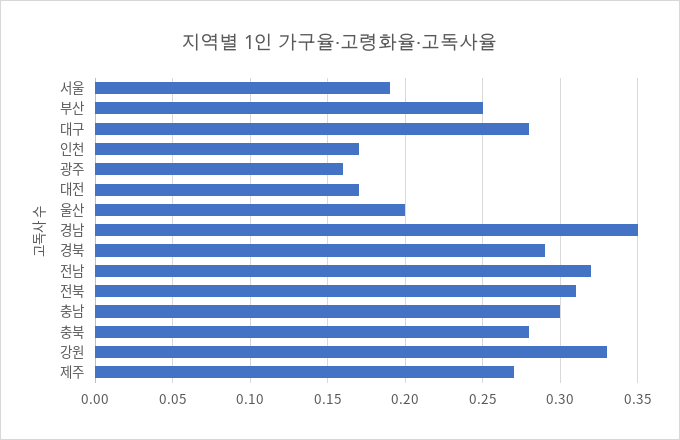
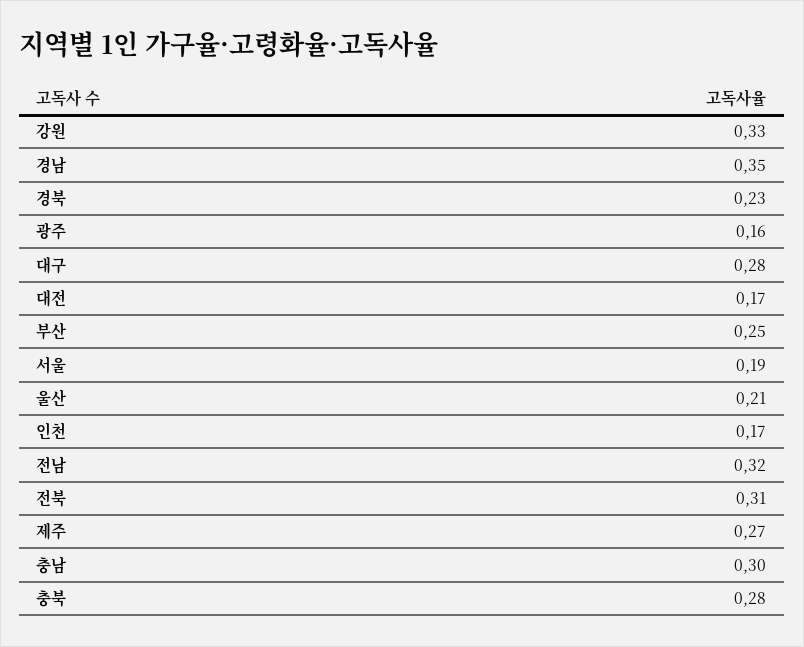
울산: 0.2 -> 0.21
경북: 0.29 -> 0.23

